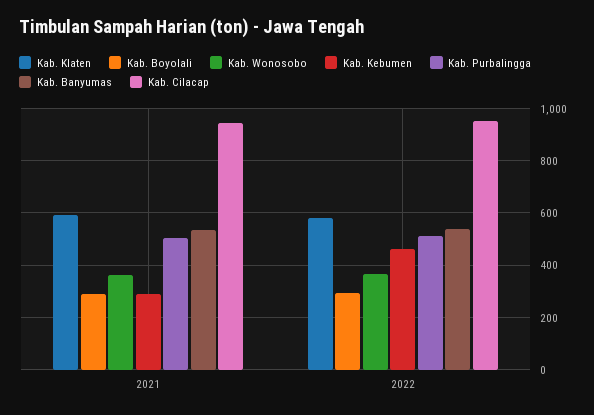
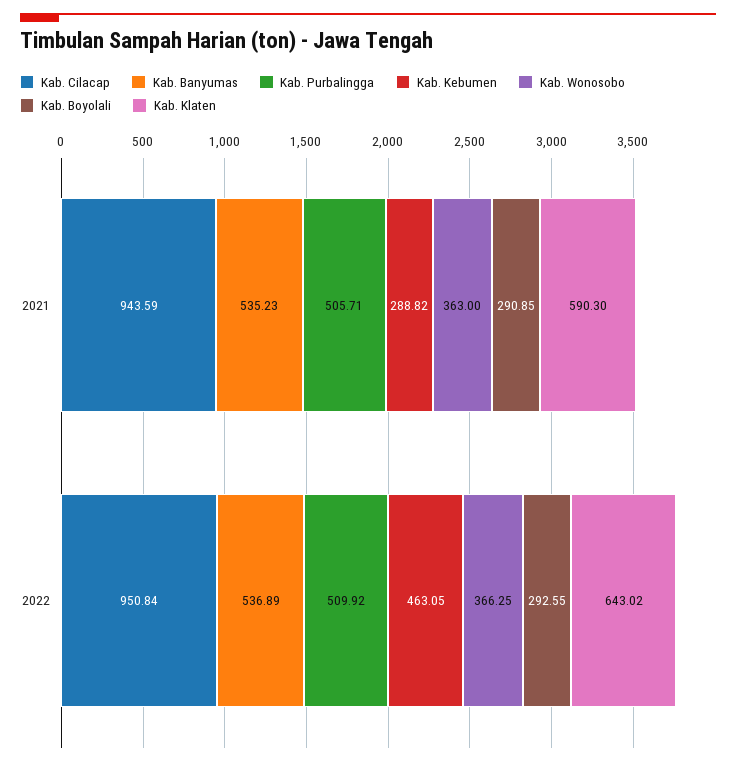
Kab. Klaten, 2022: 575 -> 643.02

